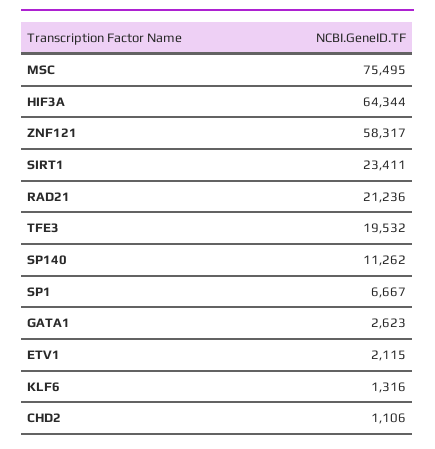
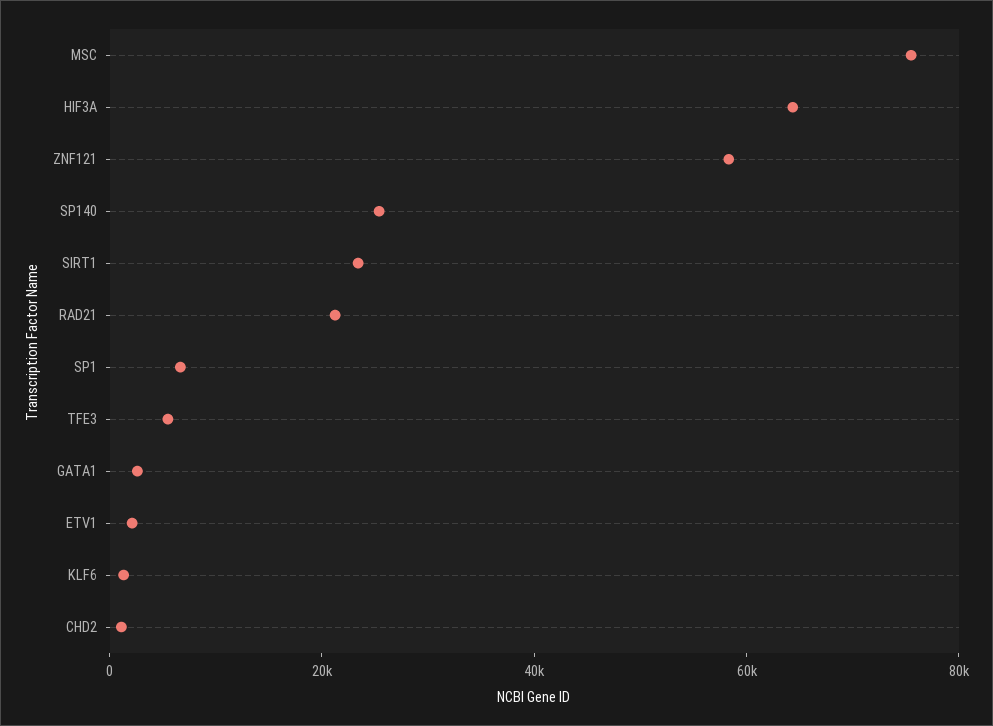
TFE3: 19532 -> 5000
SP140: 11262 -> 25000

